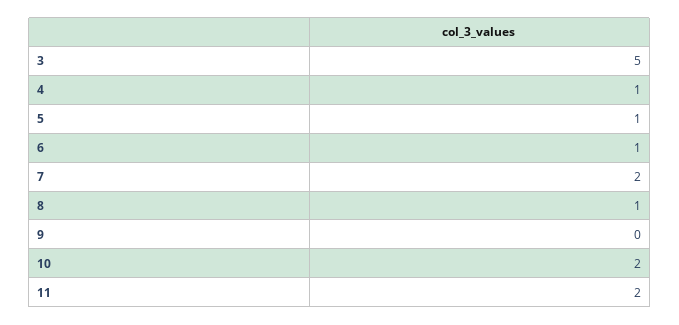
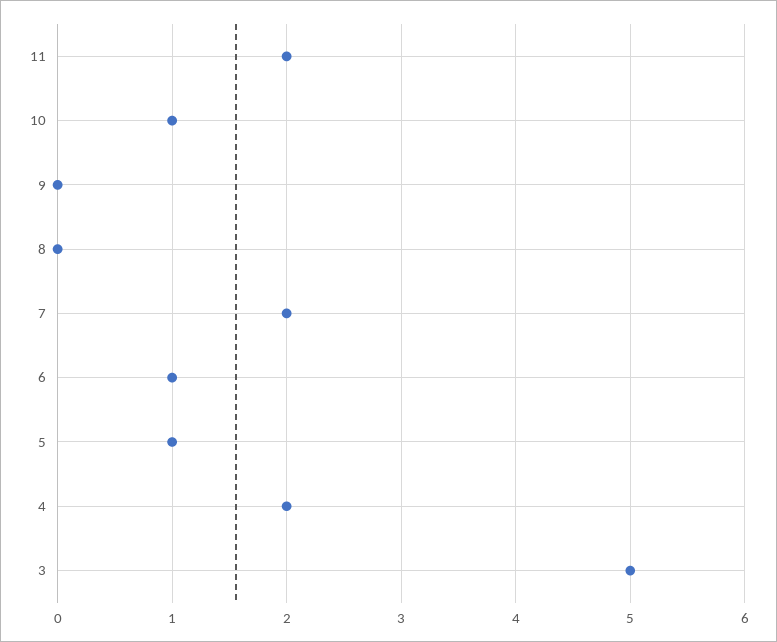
4: 1 -> 2
8: 1 -> 0
10: 2 -> 1

